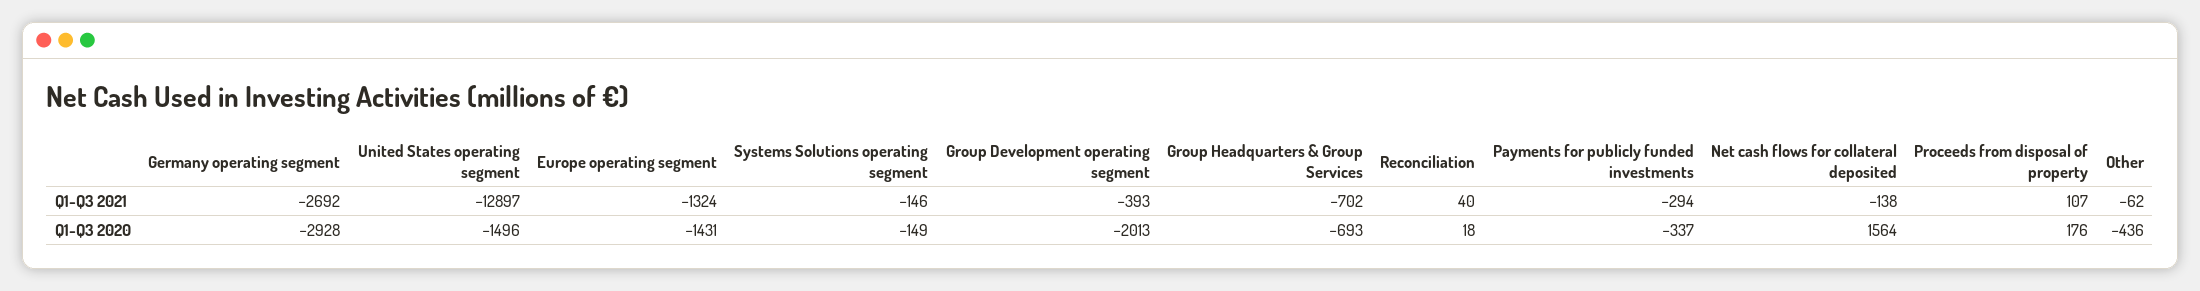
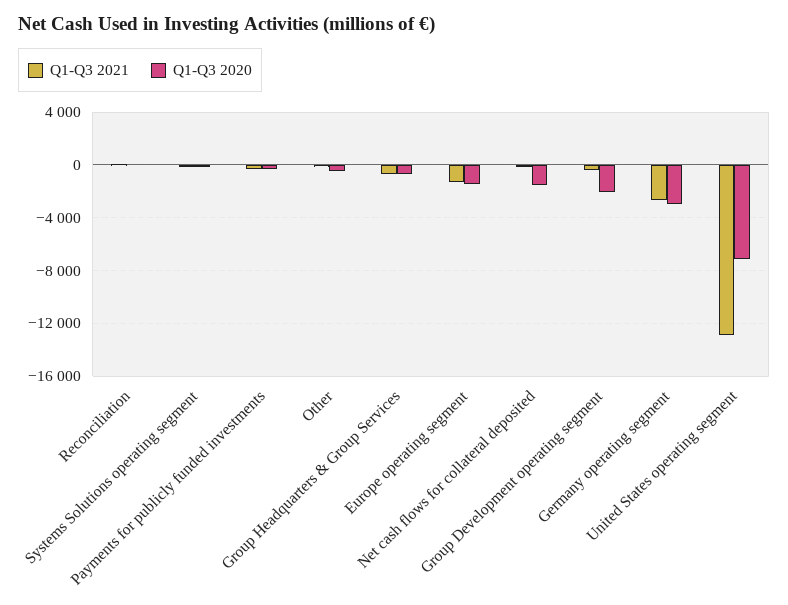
Q1-Q3 2021, Proceeds from disposal of property: 107 -> none
Q1-Q3 2020, United States operating segment: -1496 -> -7000
Q1-Q3 2020, Net cash flows for collateral deposited: 1564 -> -1500
Q1-Q3 2020, Proceeds from disposal of property: 176 -> none

